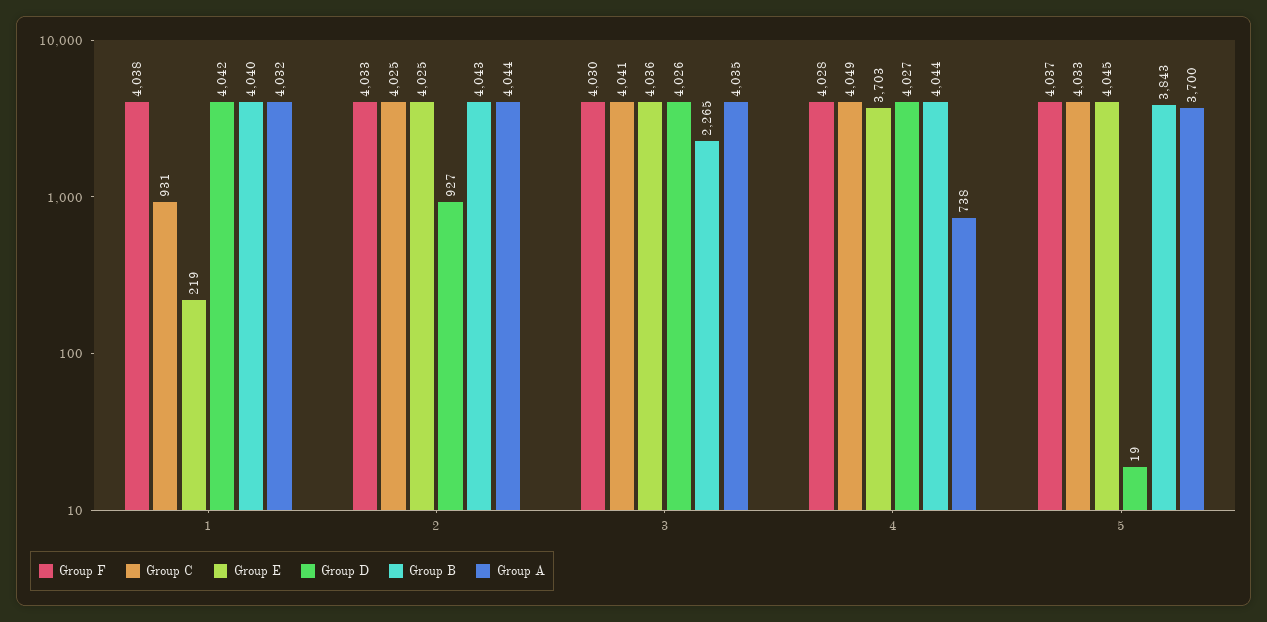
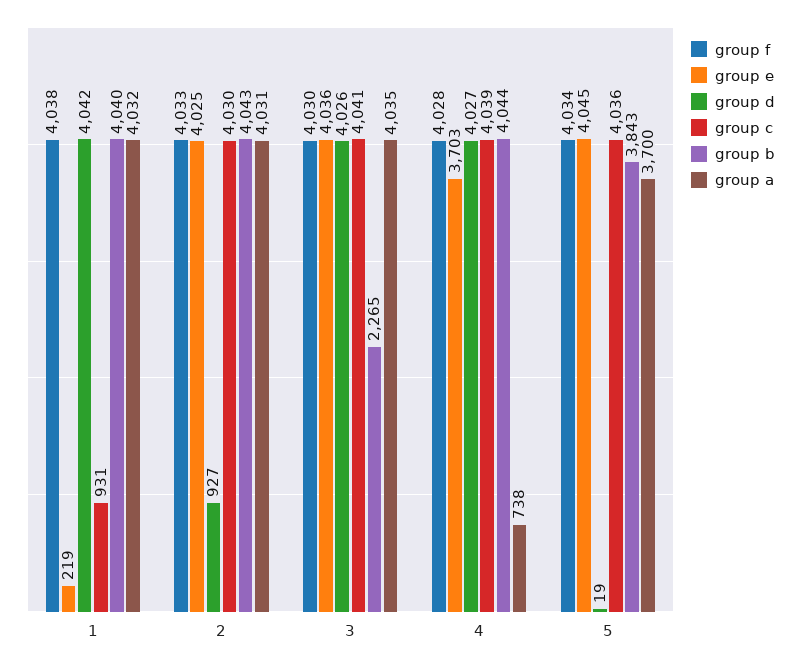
Group C, 2: 4025 -> 4030
Group A, 2: 4044 -> 4031
Group C, 4: 4049 -> 4039
Group F, 5: 4037 -> 4034
Group C, 5: 4033 -> 4036

